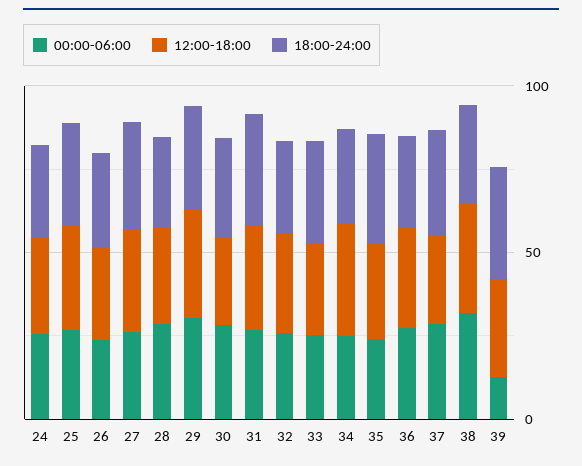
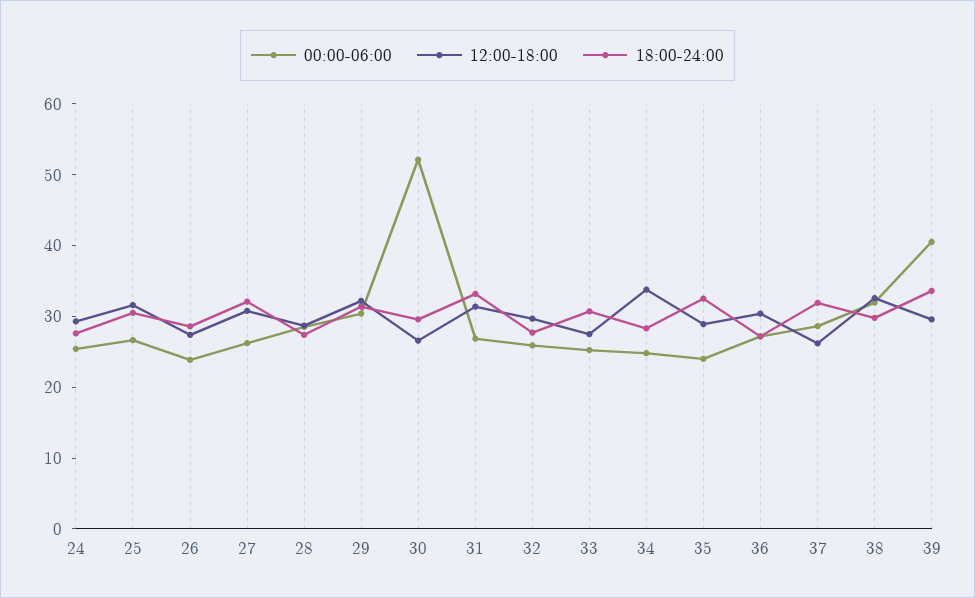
00:00-06:00, 30: 30 -> 52
00:00-06:00, 39: 10 -> 40

